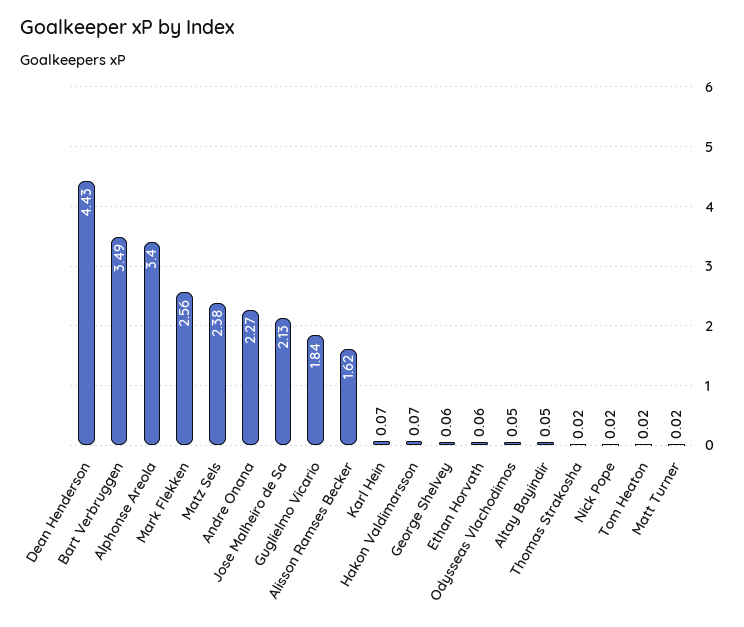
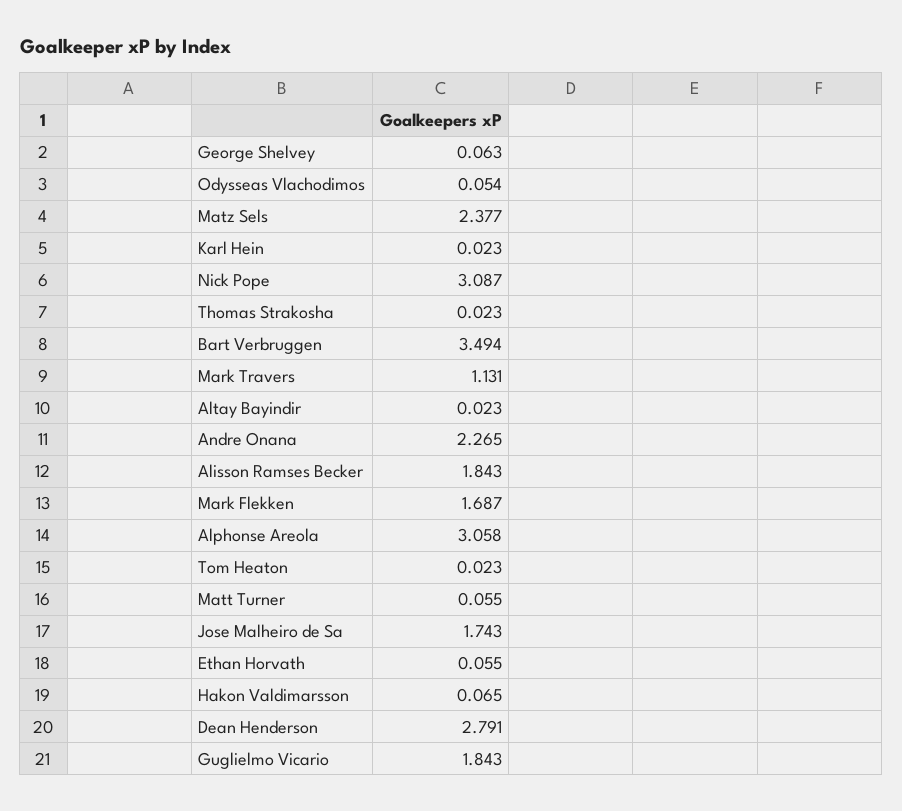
Dean Henderson: 4.43 -> 2.791
Alphonse Areola: 3.4 -> 3.058
Mark Flekken: 2.56 -> 1.687
Jose Malheiro de Sa: 2.13 -> 1.743
Alisson Ramses Becker: 1.62 -> 1.843
Karl Hein: 0.07 -> 0.023
Altay Bayindir: 0.05 -> 0.023
Nick Pope: 0.02 -> 3.087
Matt Turner: 0.02 -> 0.055
Mark Travers: none -> 1.131

